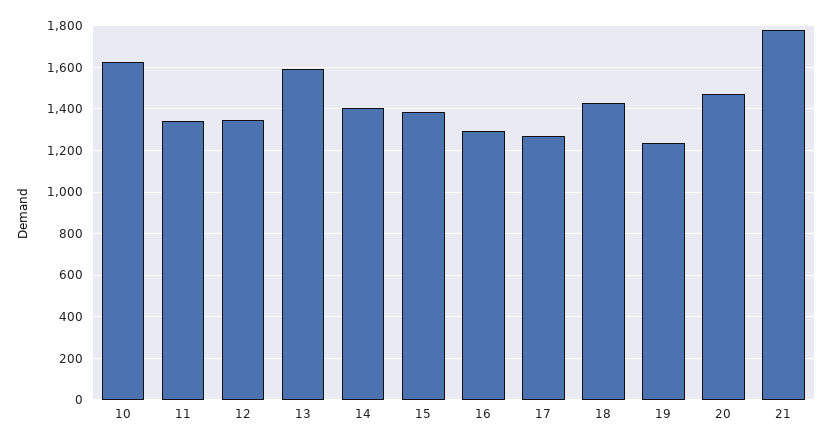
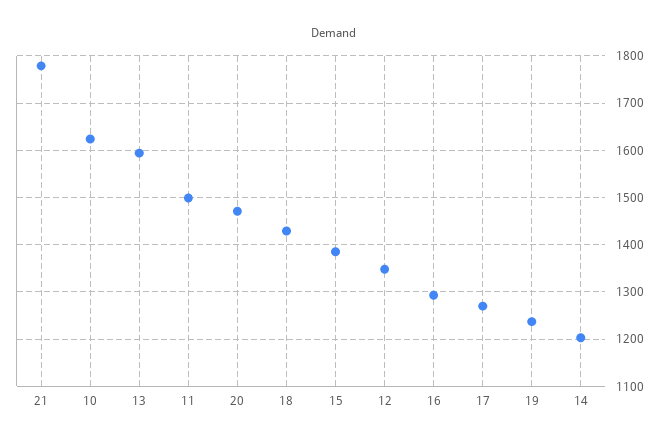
11: 1350 -> 1500
14: 1400 -> 1200

